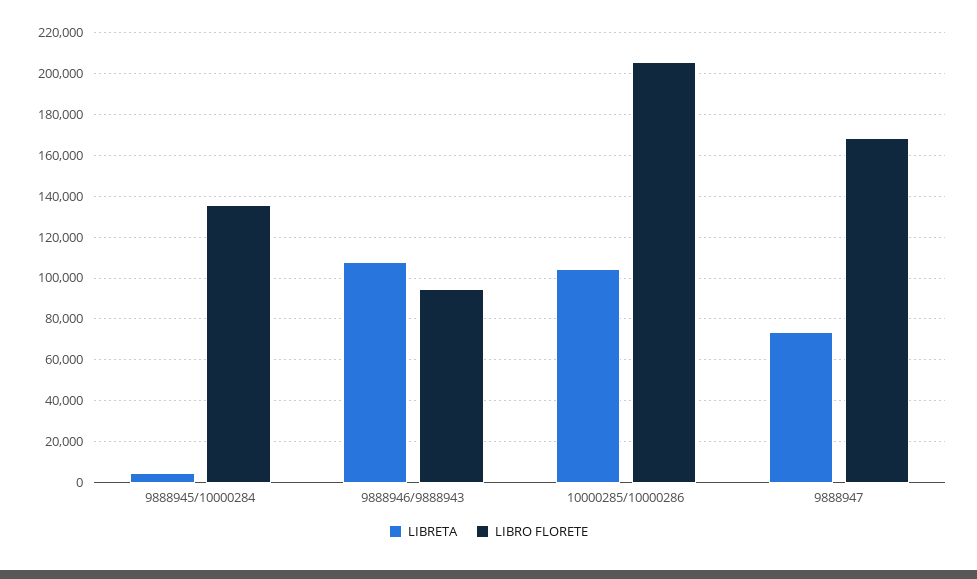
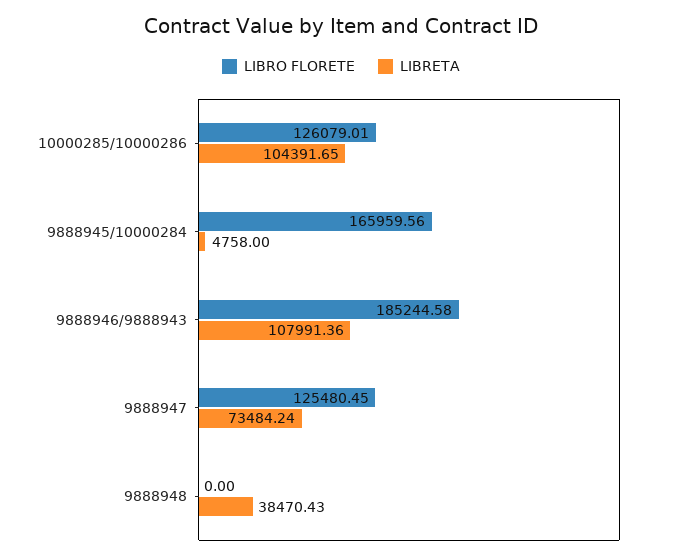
LIBRO FLORETE, 9888945/10000284: 135000 -> 165959.56
LIBRO FLORETE, 9888946/9888943: 95000 -> 185244.58
LIBRO FLORETE, 10000285/10000286: 205000 -> 126079.01
LIBRO FLORETE, 9888947: 170000 -> 125480.45
LIBRO FLORETE, 9888948: none -> 0
LIBRETA, 9888948: none -> 38470.43

